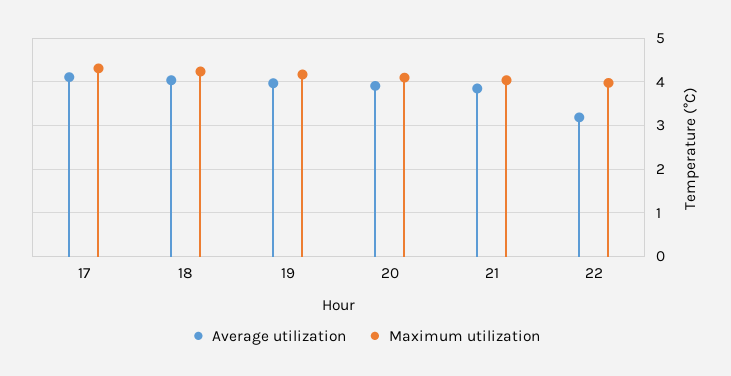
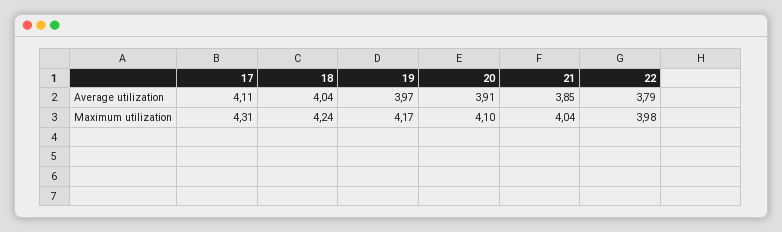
Average utilization, 22: 3.2 -> 3.79

